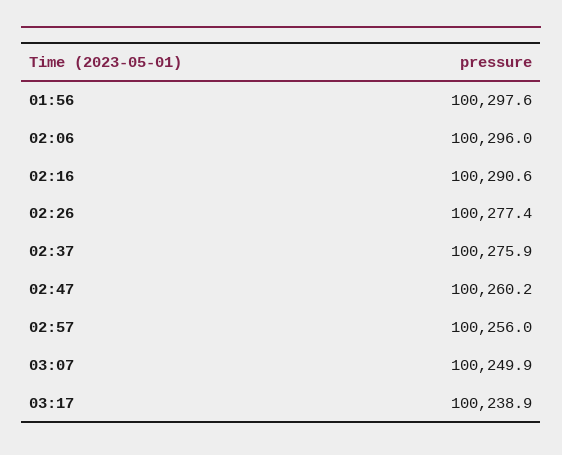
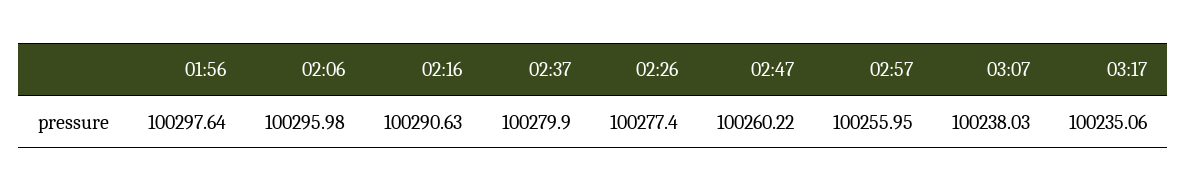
02:37: 100275.9 -> 100279.9
03:07: 100249.9 -> 100238.03
03:17: 100238.9 -> 100235.06

